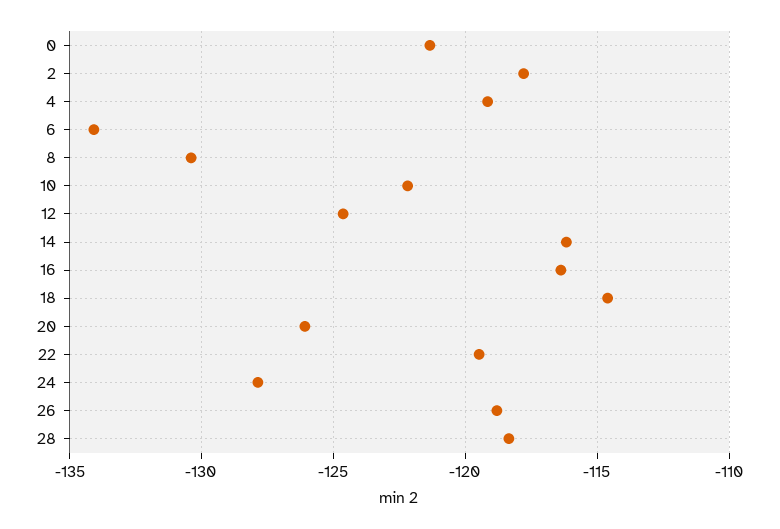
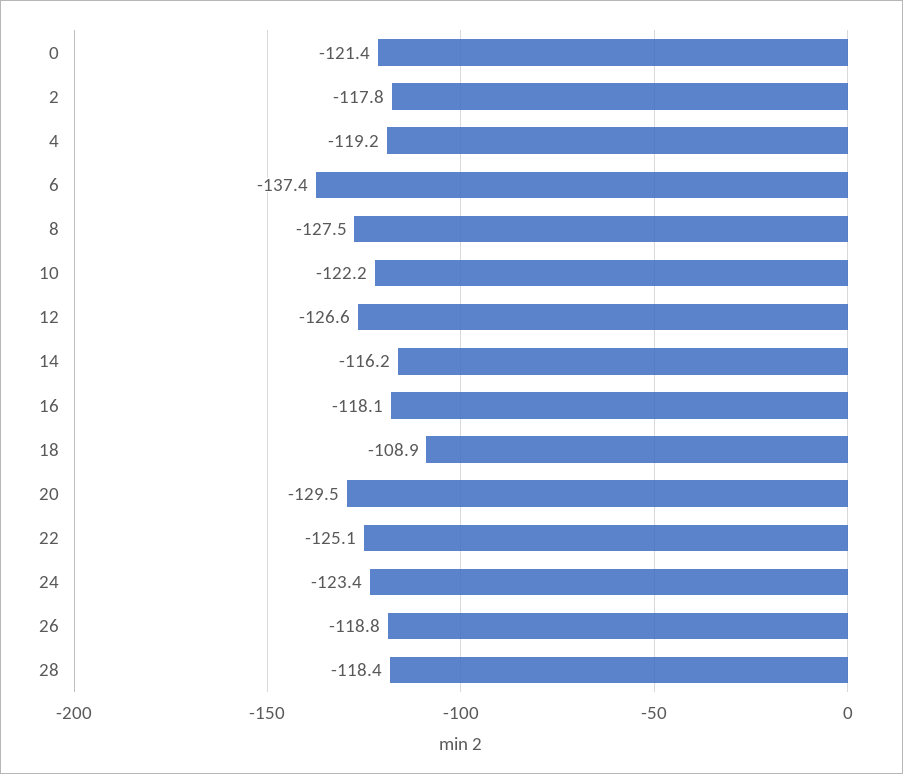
6: -134 -> -137.4
8: -130.5 -> -127.5
12: -124.5 -> -126.6
16: -116.5 -> -118.1
18: -114.5 -> -108.9
20: -126 -> -129.5
22: -119.5 -> -125.1
24: -128 -> -123.4

